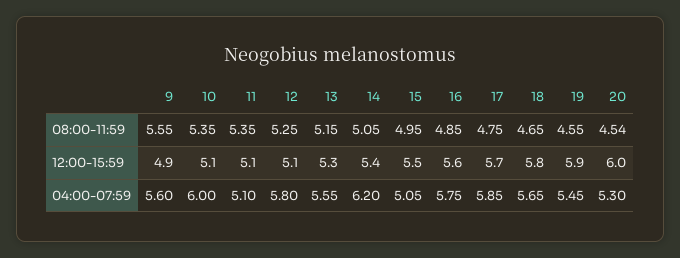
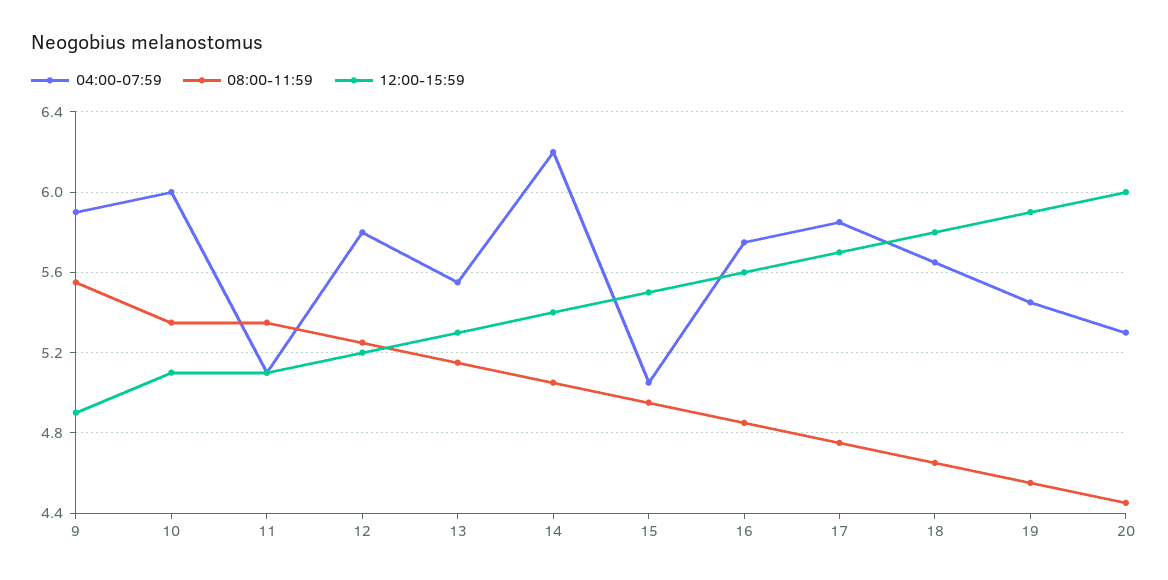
08:00-11:59, 20: 4.54 -> 4.45
12:00-15:59, 12: 5.1 -> 5.2
04:00-07:59, 9: 5.6 -> 5.9

